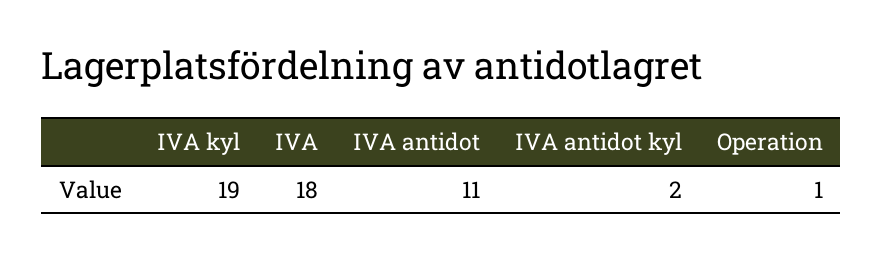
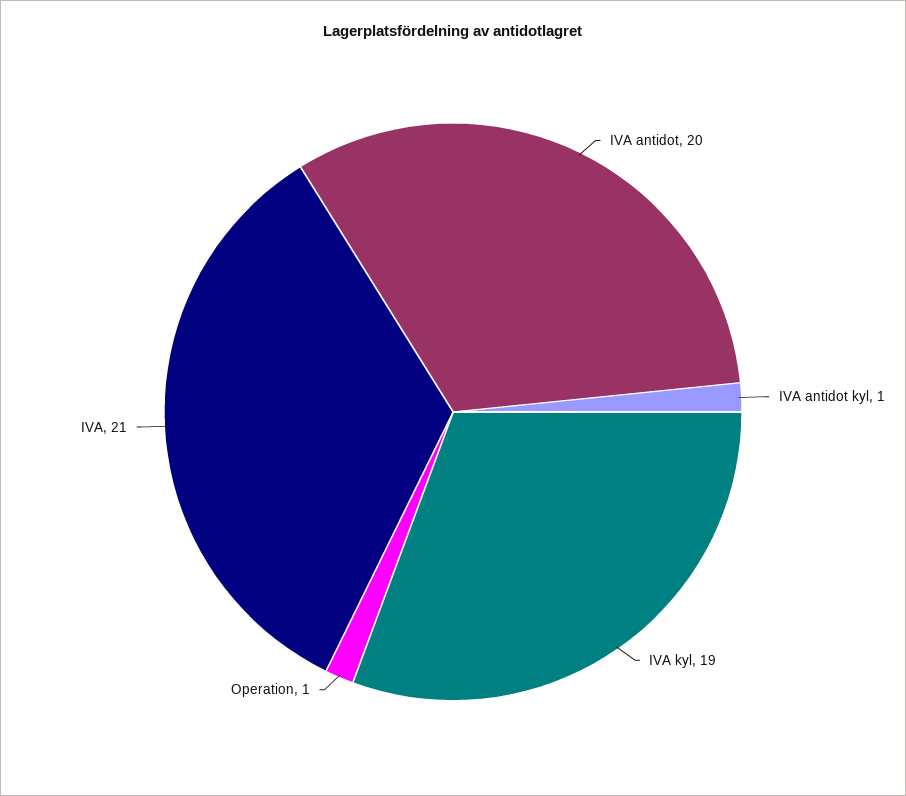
IVA: 18 -> 21
IVA antidot: 11 -> 20
IVA antidot kyl: 2 -> 1

